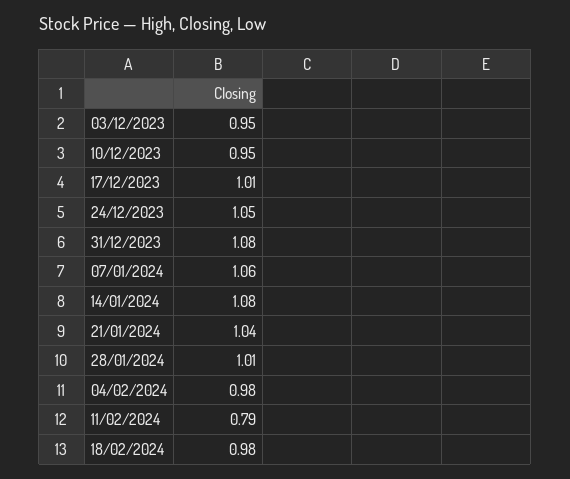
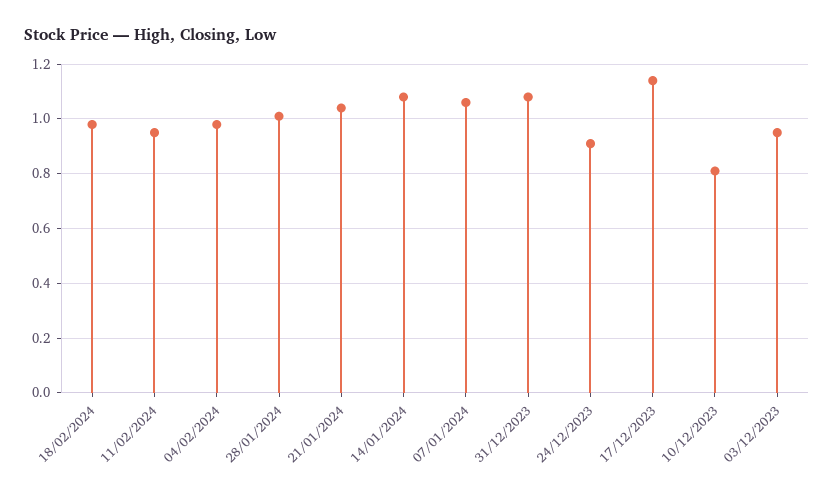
10/12/2023: 0.95 -> 0.8
17/12/2023: 1.01 -> 1.15
24/12/2023: 1.05 -> 0.9
11/02/2024: 0.79 -> 0.95

